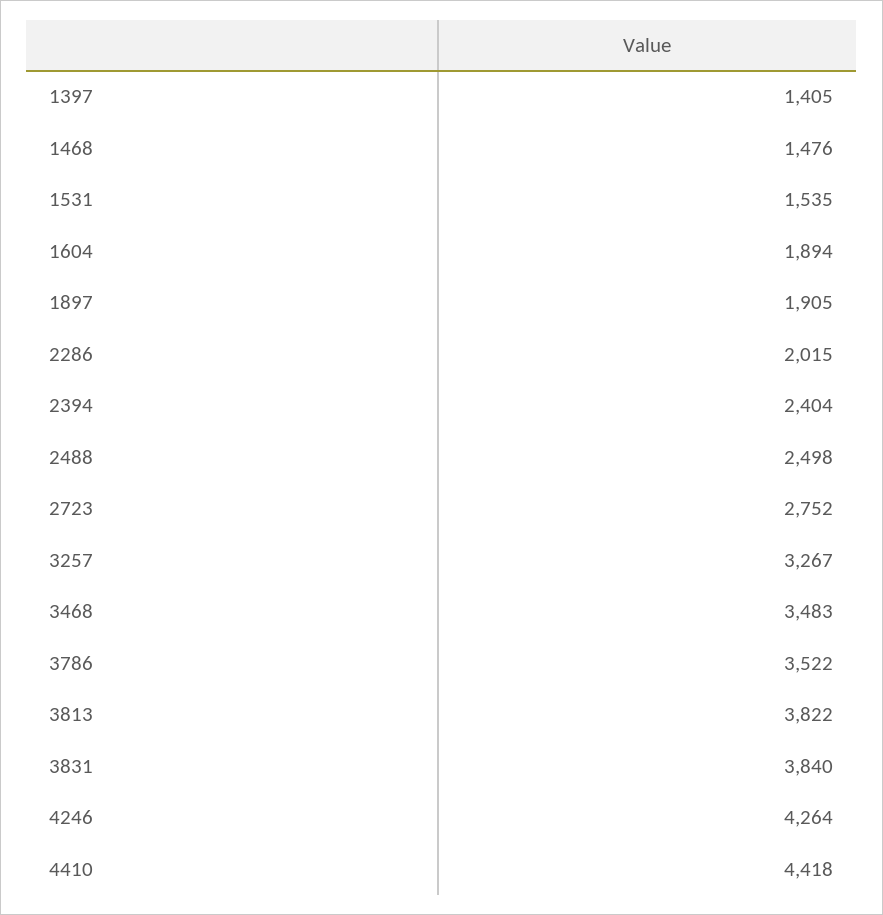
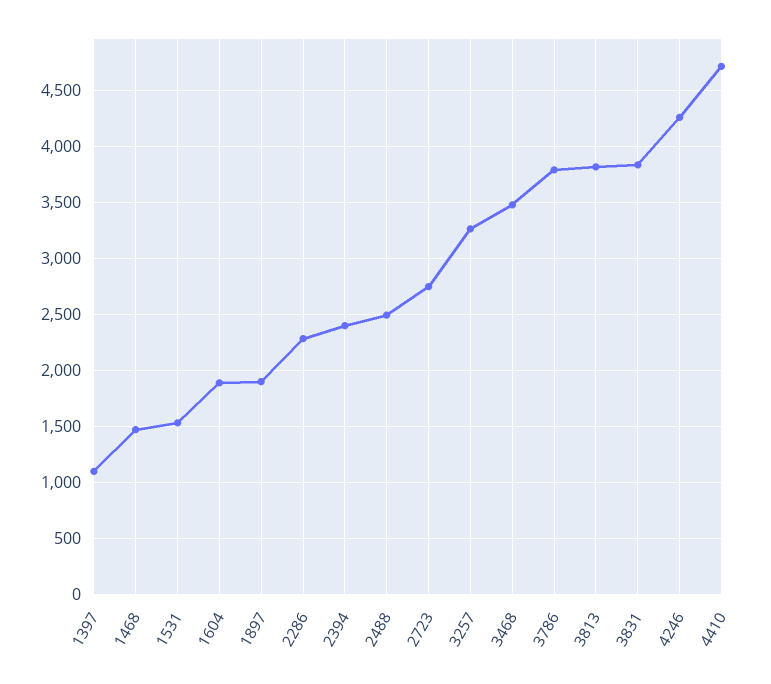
1397: 1405 -> 1100
2286: 2015 -> 2300
3786: 3522 -> 3800
4410: 4418 -> 4700

